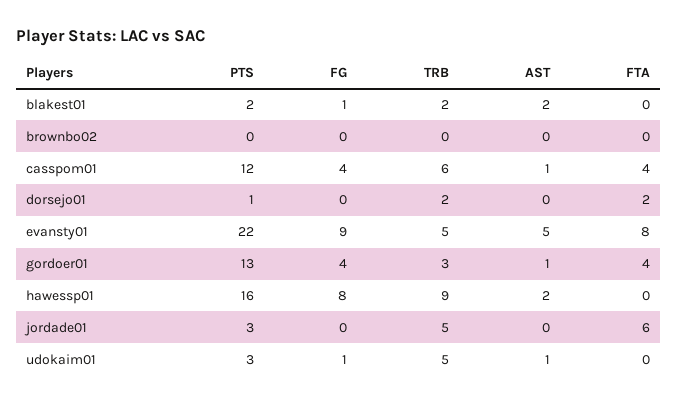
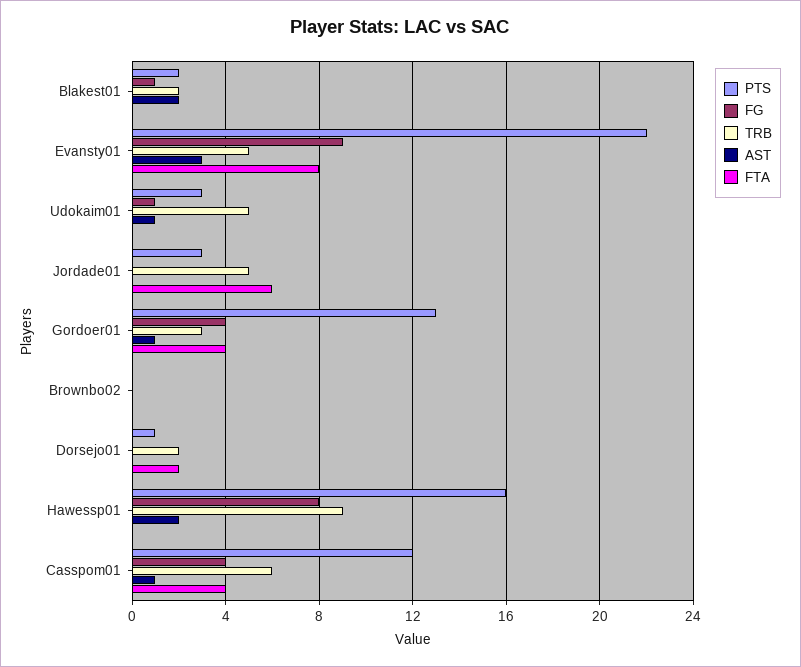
AST, evansty01: 5 -> 3

